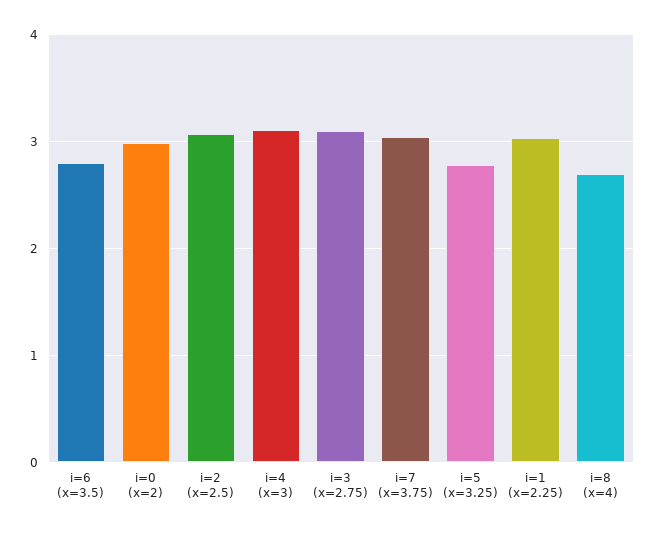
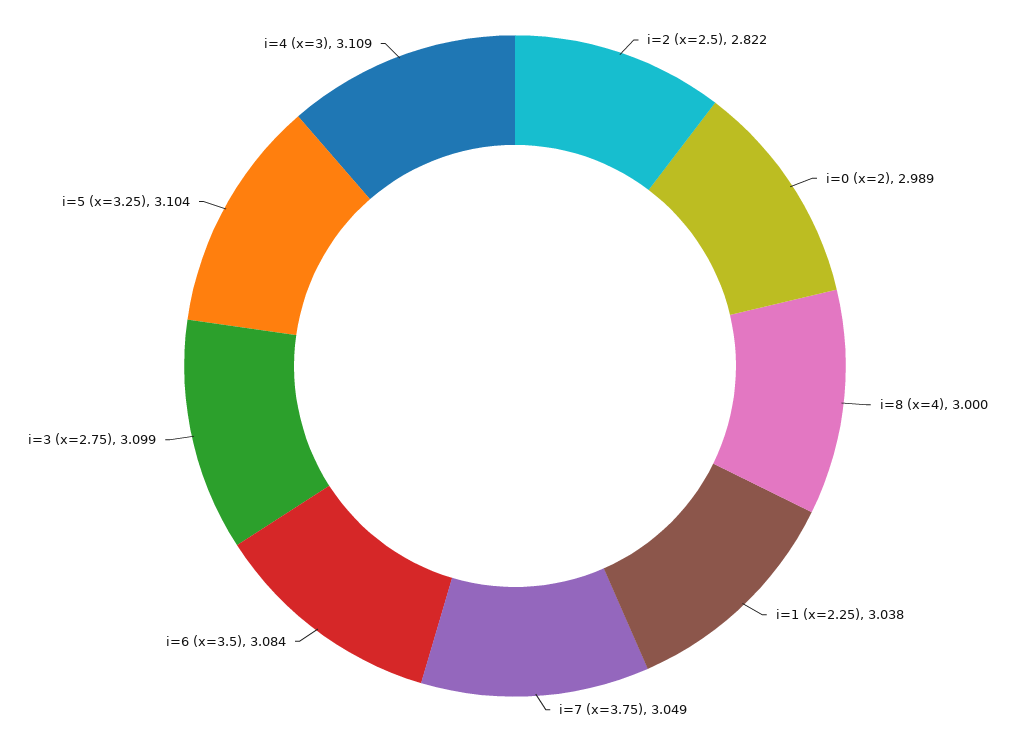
i=6 (x=3.5): 2.8 -> 3.084
i=2 (x=2.5): 3.1 -> 2.822
i=5 (x=3.25): 2.8 -> 3.104
i=8 (x=4): 2.7 -> 3

